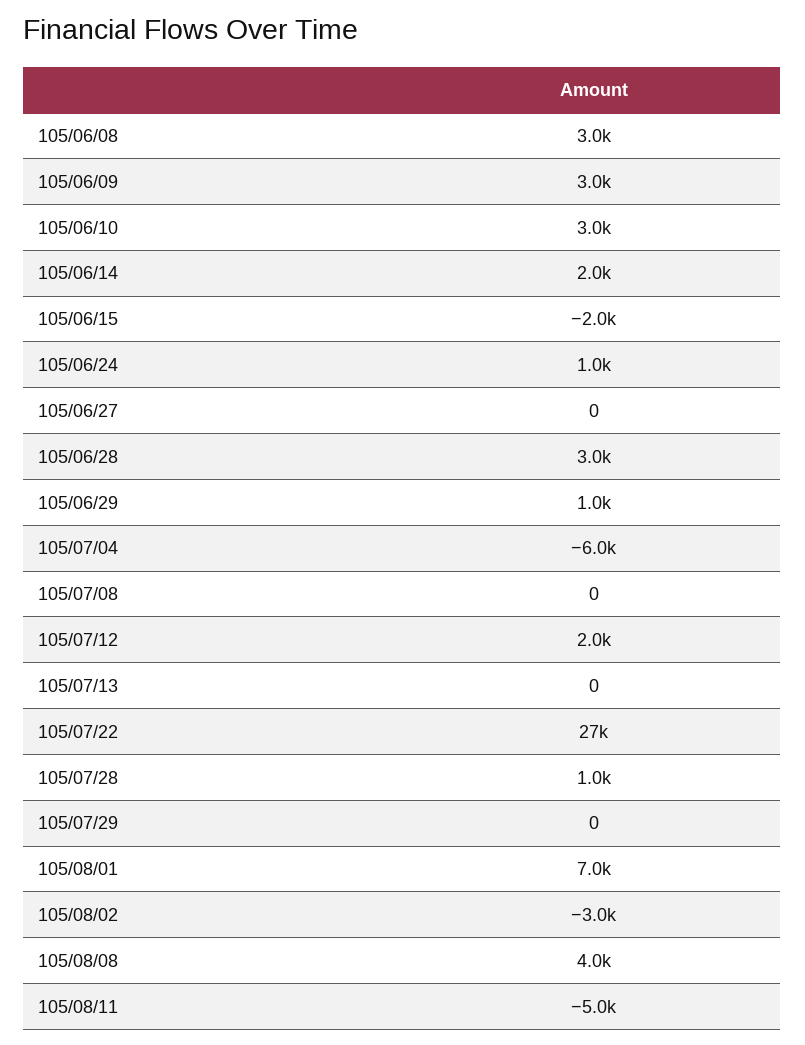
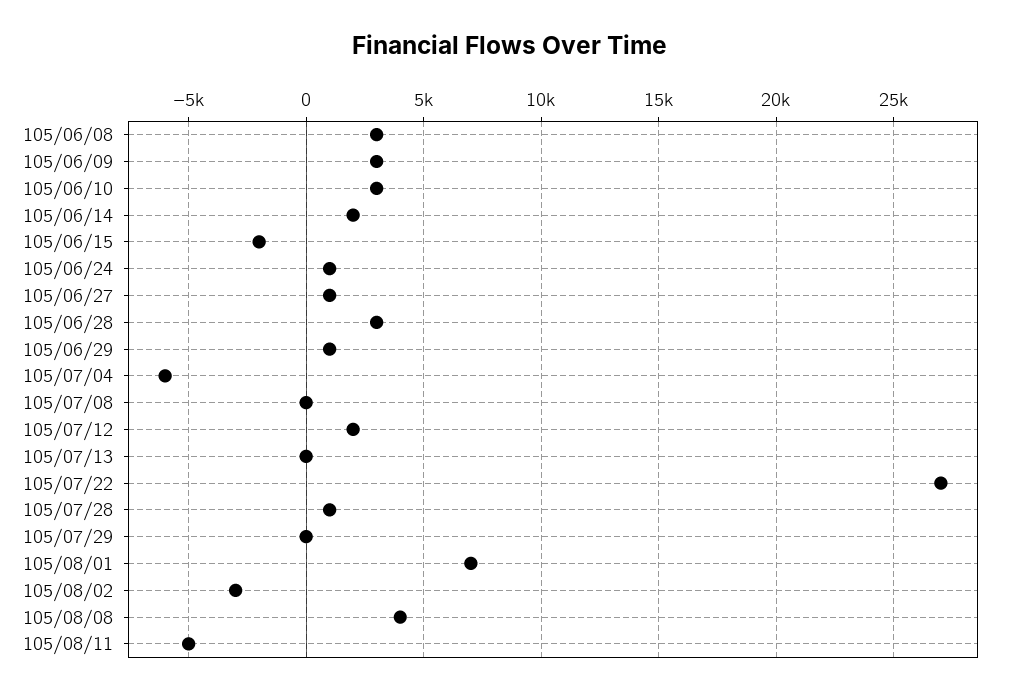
105/06/27: 0 -> 1000

